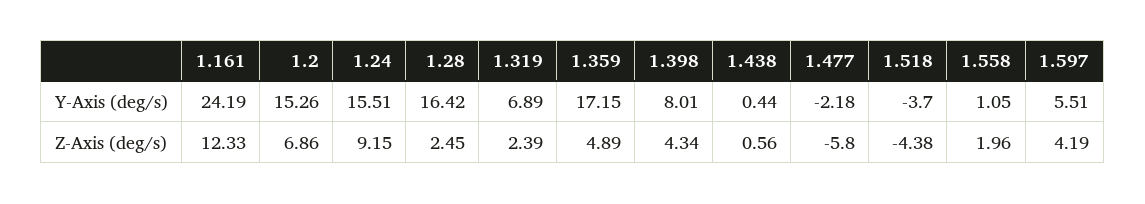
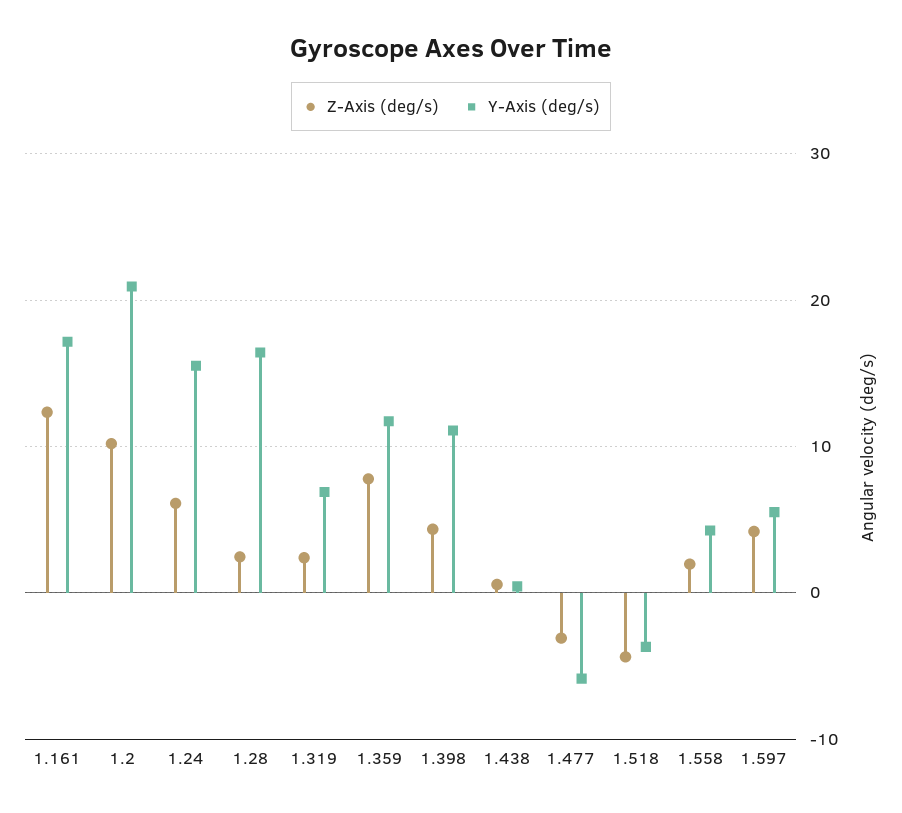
Y-Axis (deg/s), 1.161: 24.19 -> 17
Y-Axis (deg/s), 1.2: 15.26 -> 21
Y-Axis (deg/s), 1.359: 17.15 -> 12
Y-Axis (deg/s), 1.398: 8.01 -> 11
Y-Axis (deg/s), 1.477: -2.18 -> -6
Y-Axis (deg/s), 1.558: 1.05 -> 4
Z-Axis (deg/s), 1.2: 6.86 -> 10
Z-Axis (deg/s), 1.24: 9.15 -> 6
Z-Axis (deg/s), 1.359: 4.89 -> 8
Z-Axis (deg/s), 1.477: -5.8 -> -3

